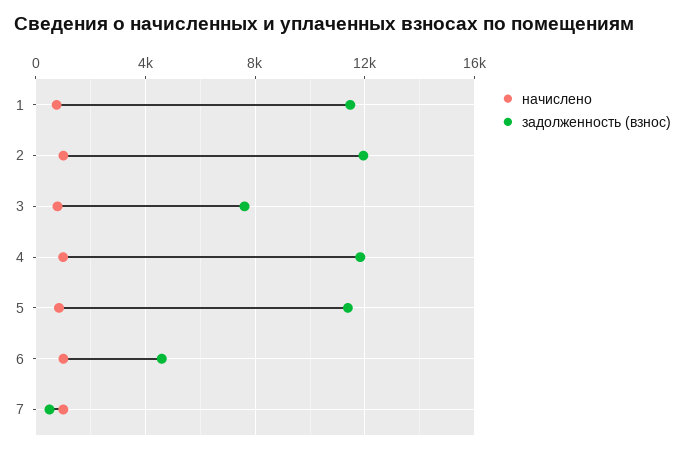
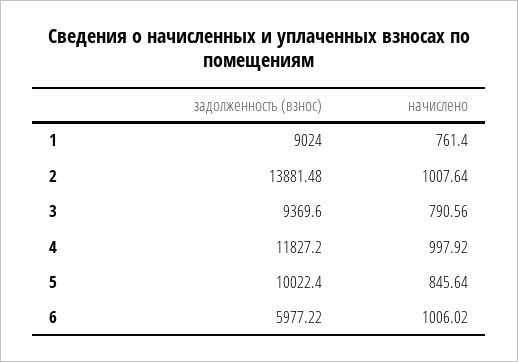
задолженность (взнос), 1: 11500 -> 9024
задолженность (взнос), 2: 12000 -> 13881.48
задолженность (взнос), 3: 7500 -> 9369.6
задолженность (взнос), 5: 11500 -> 10022.4
задолженность (взнос), 6: 4500 -> 5977.22
начислено, 7: 1000 -> none
задолженность (взнос), 7: 500 -> none

